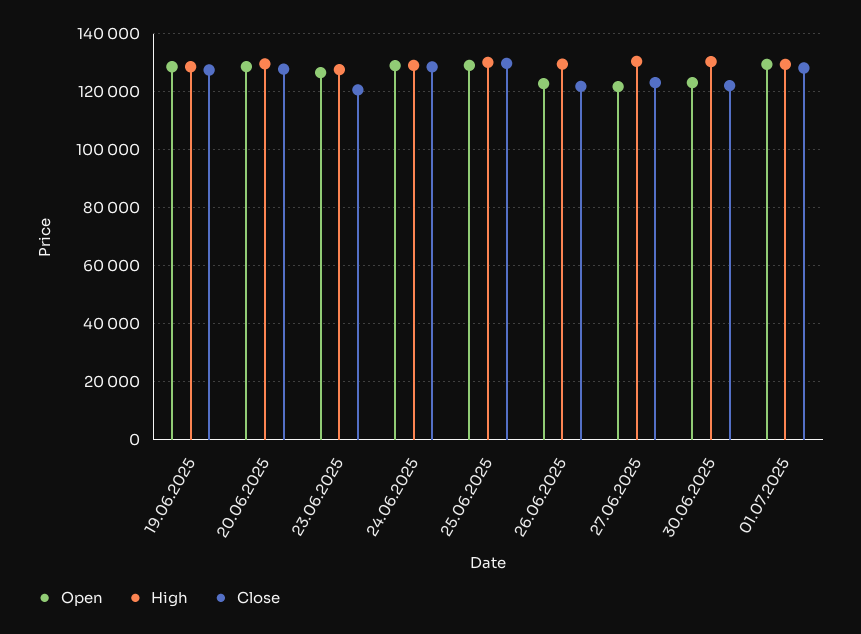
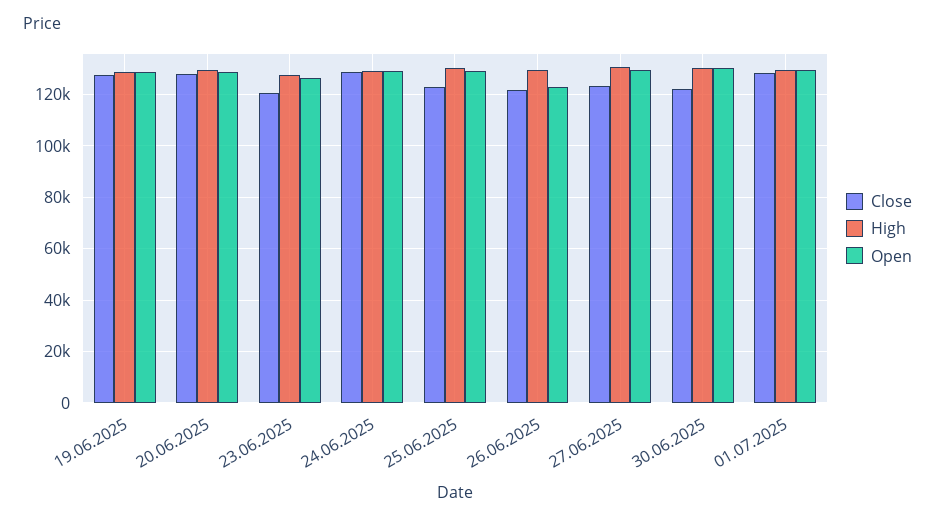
Close, 25.06.2025: 130000 -> 122500
Open, 27.06.2025: 122500 -> 130000
Open, 30.06.2025: 122500 -> 130000

